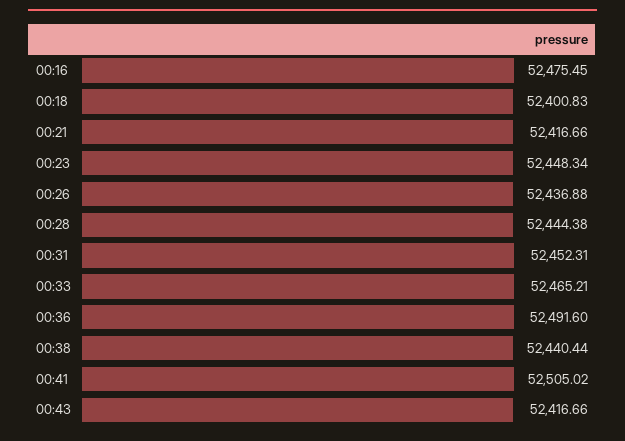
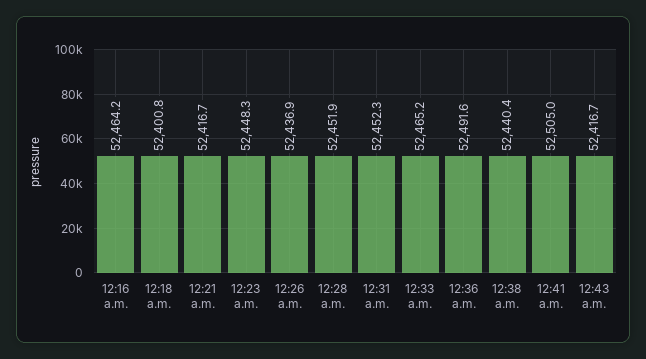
00:16: 52475.45 -> 52464.2
00:28: 52444.38 -> 52451.9

